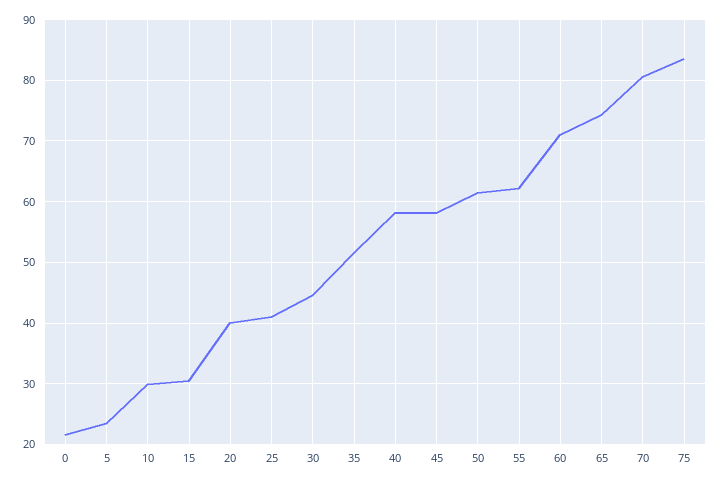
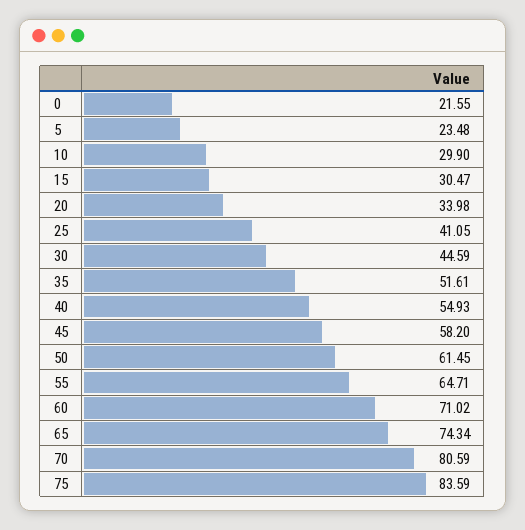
20: 40 -> 33.98
40: 58 -> 54.93
55: 62 -> 64.71

